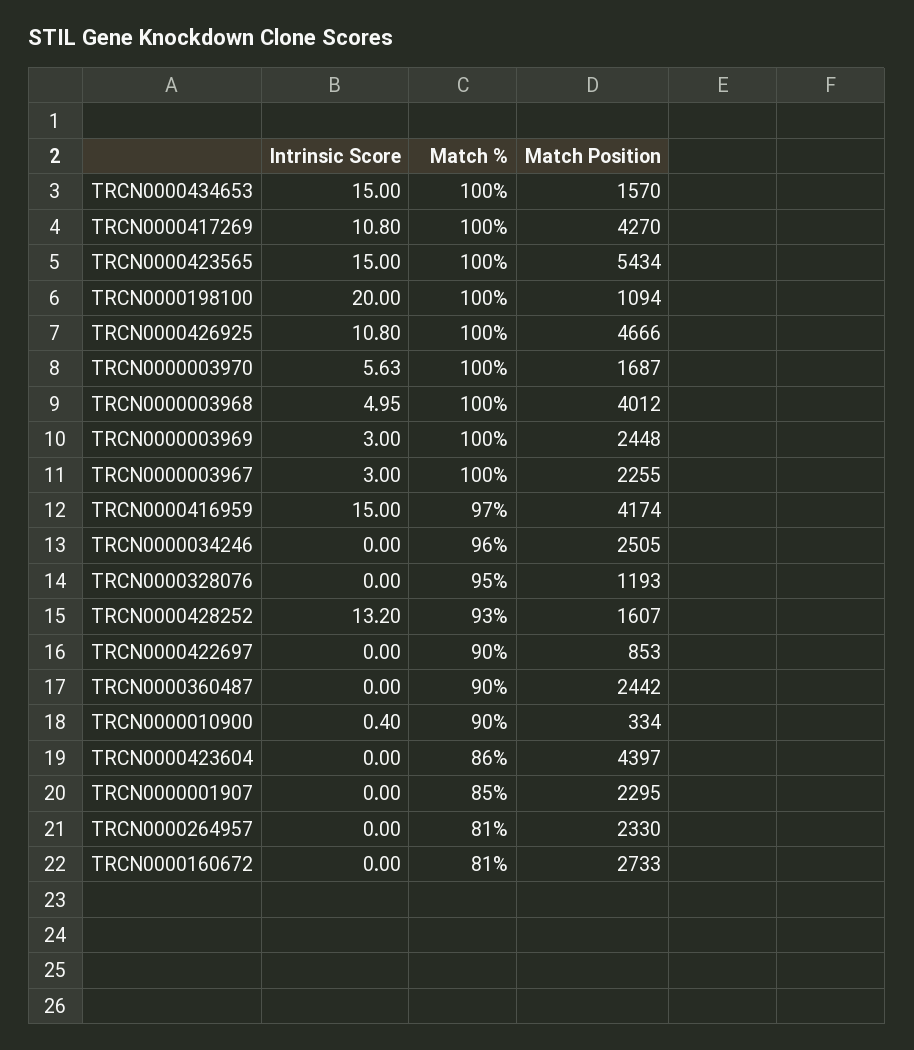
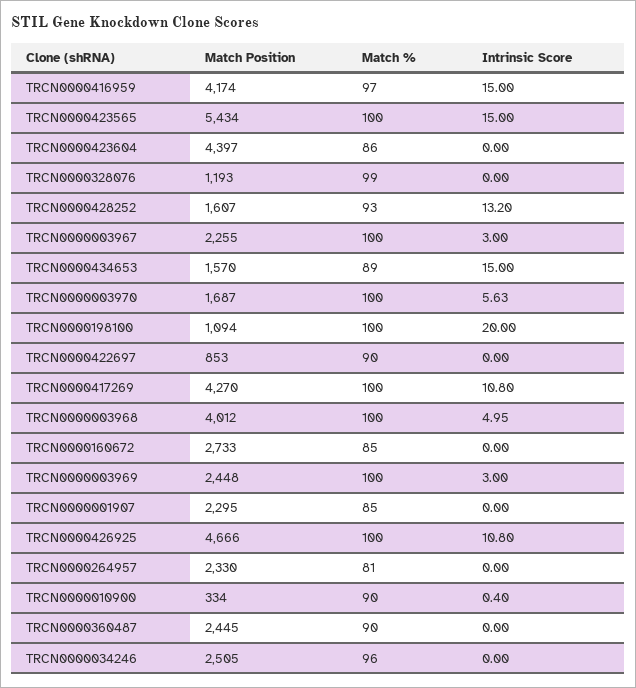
Match %, TRCN0000434653: 100 -> 89
Match %, TRCN0000328076: 95 -> 99
Match Position, TRCN0000360487: 2442 -> 2445
Match %, TRCN0000160672: 81 -> 85

